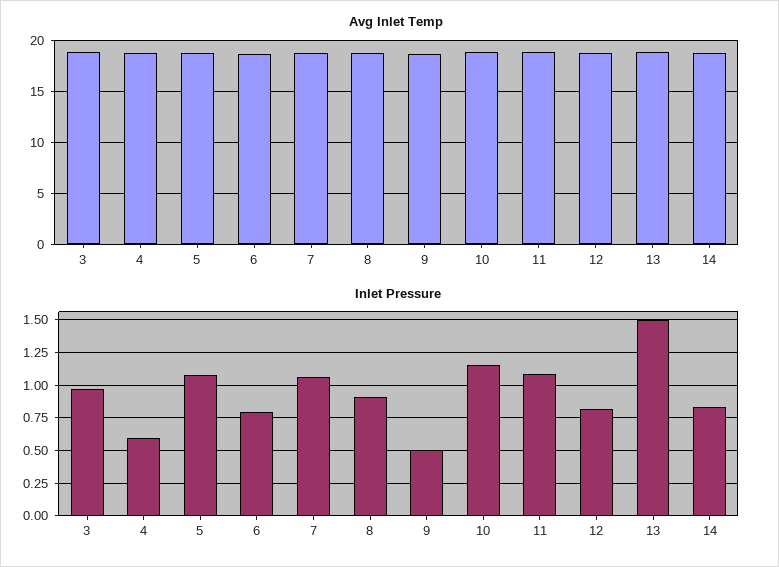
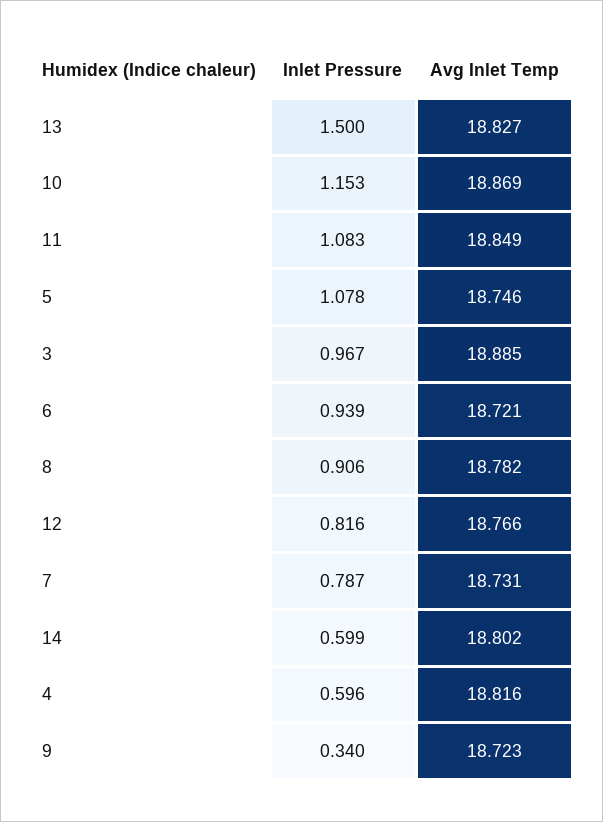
Inlet Pressure, 6: 0.8 -> 0.939
Inlet Pressure, 7: 1.05 -> 0.787
Inlet Pressure, 9: 0.5 -> 0.34
Inlet Pressure, 14: 0.85 -> 0.599

